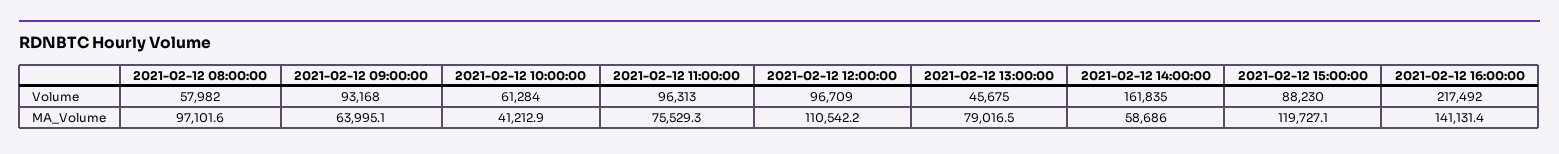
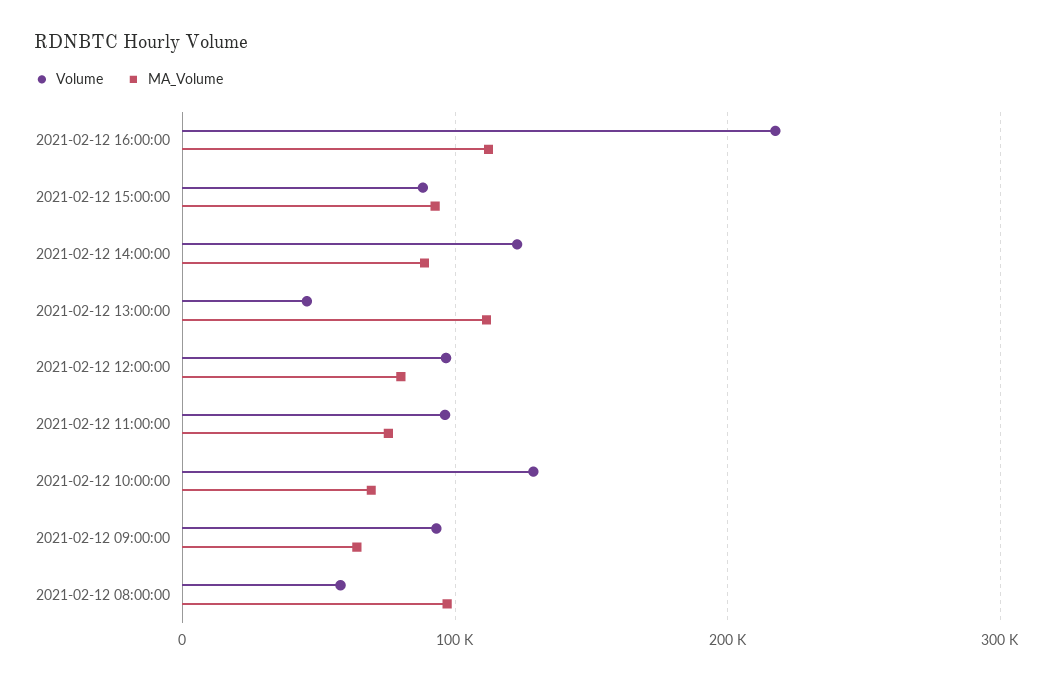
Volume, 2021-02-12 10:00:00: 61284 -> 130000
Volume, 2021-02-12 14:00:00: 161835 -> 120000
MA_Volume, 2021-02-12 10:00:00: 41212.9 -> 70000
MA_Volume, 2021-02-12 12:00:00: 110542.2 -> 80000
MA_Volume, 2021-02-12 13:00:00: 79016.5 -> 110000
MA_Volume, 2021-02-12 14:00:00: 58686 -> 90000
MA_Volume, 2021-02-12 15:00:00: 119727.1 -> 90000
MA_Volume, 2021-02-12 16:00:00: 141131.4 -> 110000

